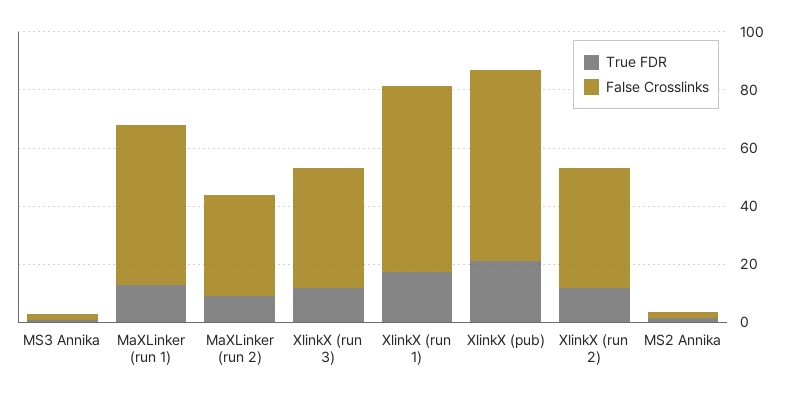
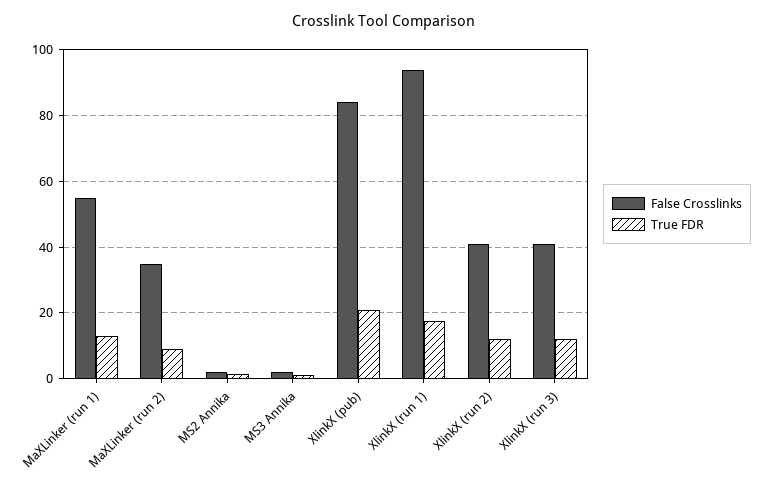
False Crosslinks, XlinkX (run 1): 65 -> 94
False Crosslinks, XlinkX (pub): 65 -> 84

